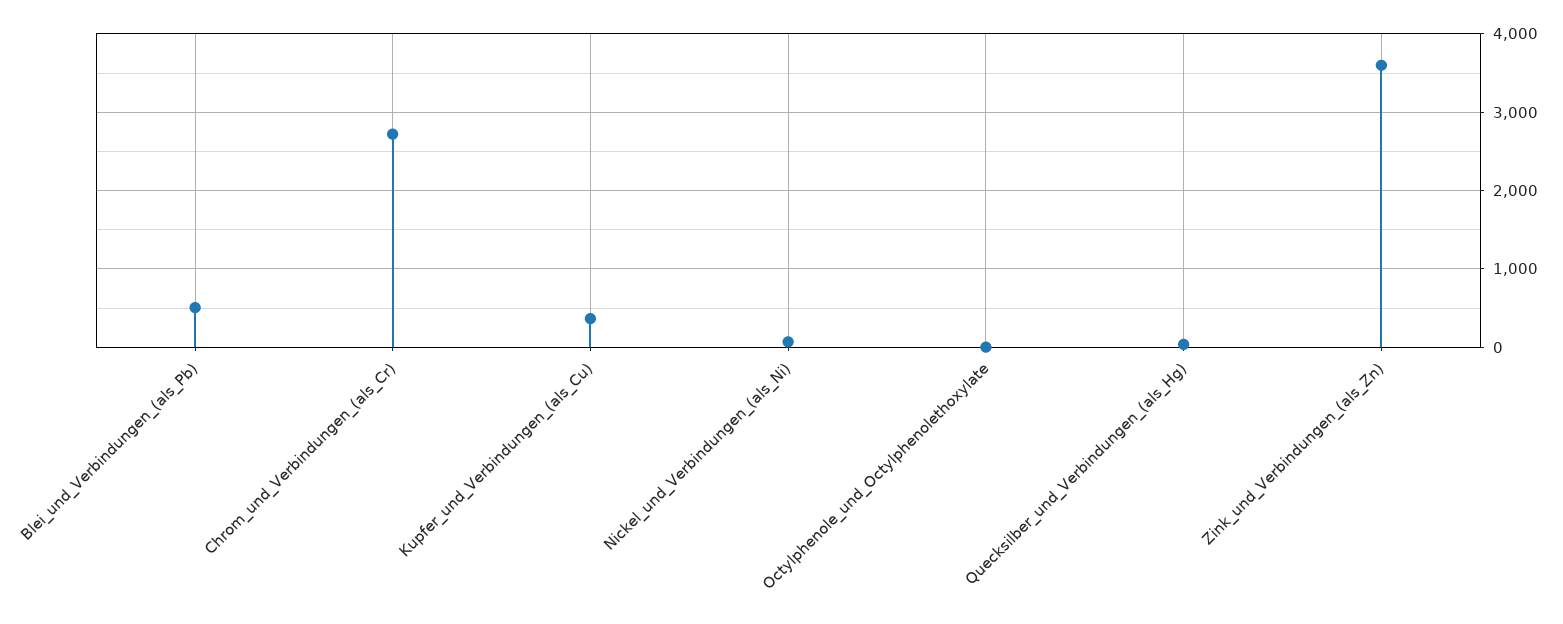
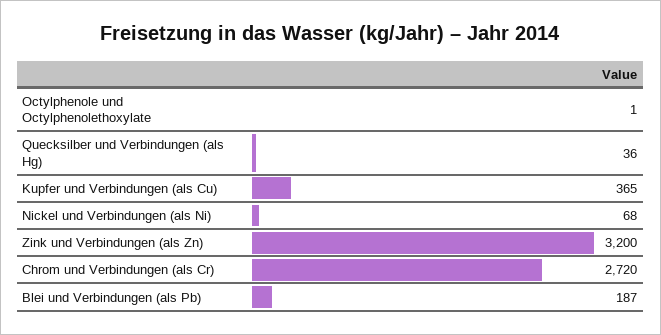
Blei_und_Verbindungen_(als_Pb): 500 -> 187
Zink_und_Verbindungen_(als_Zn): 3600 -> 3200

